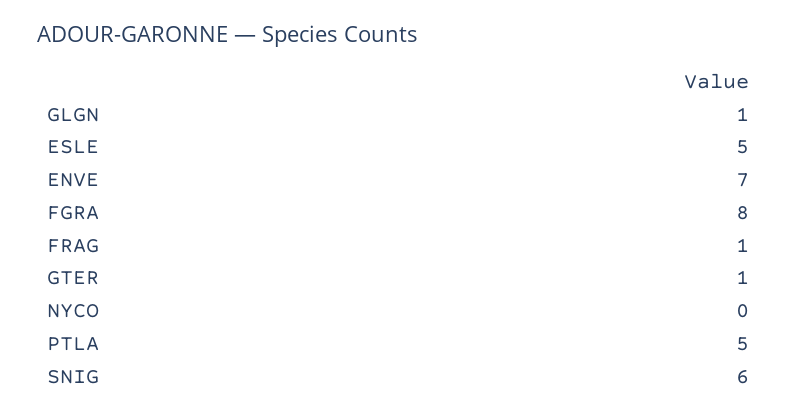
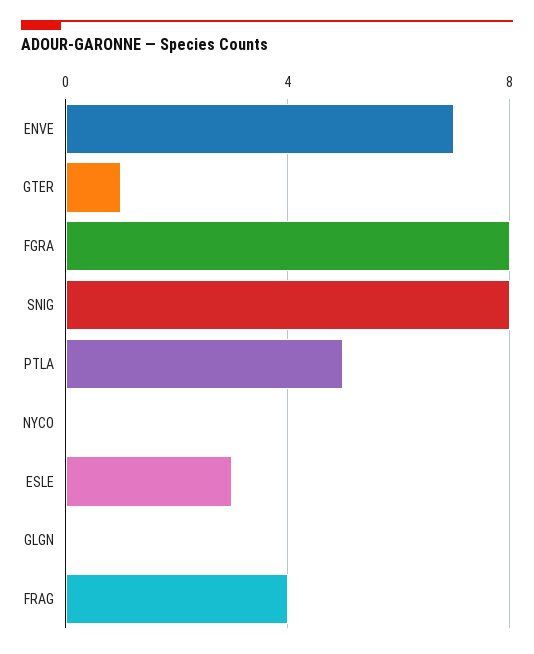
GLGN: 1 -> 0
ESLE: 5 -> 3
FRAG: 1 -> 4
SNIG: 6 -> 8

